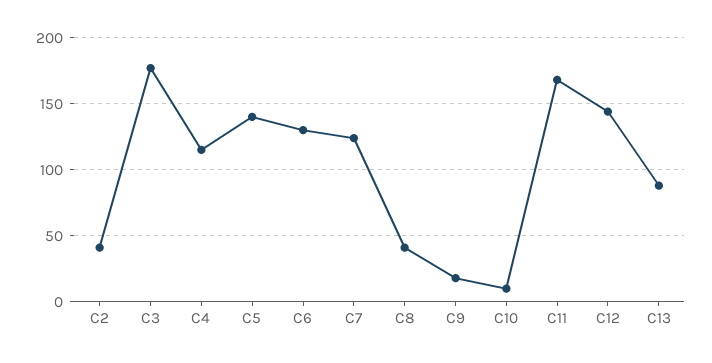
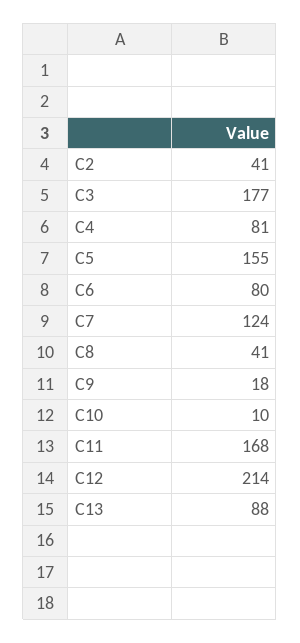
C4: 115 -> 81
C5: 140 -> 155
C6: 130 -> 80
C12: 145 -> 214

